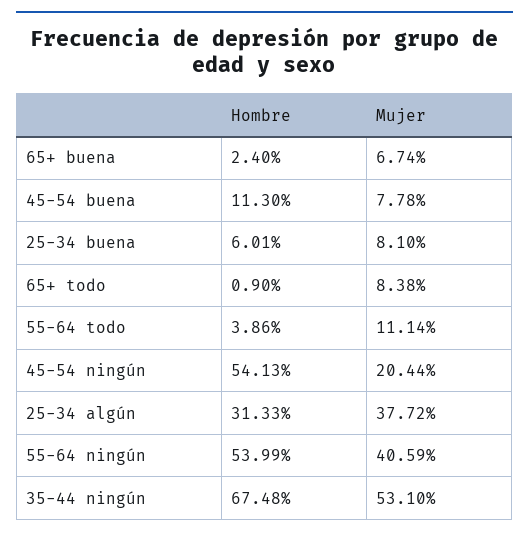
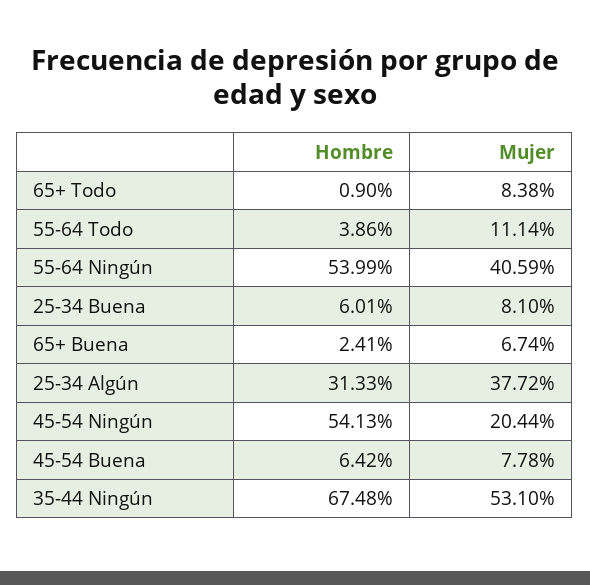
Hombre, 65+ buena: 2.4 -> 2.41
Hombre, 45-54 buena: 11.3 -> 6.42

